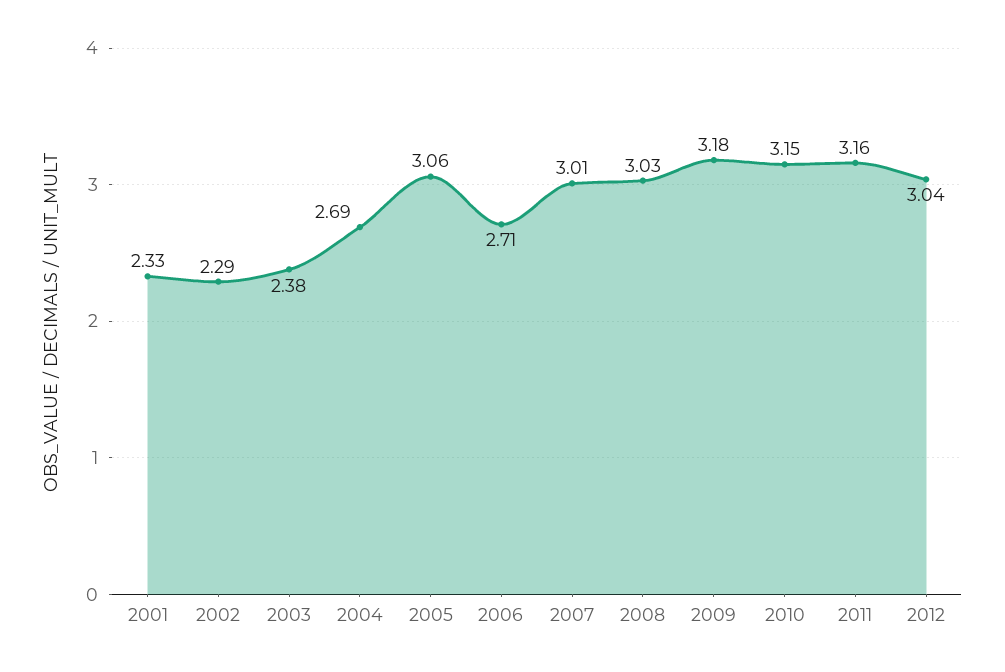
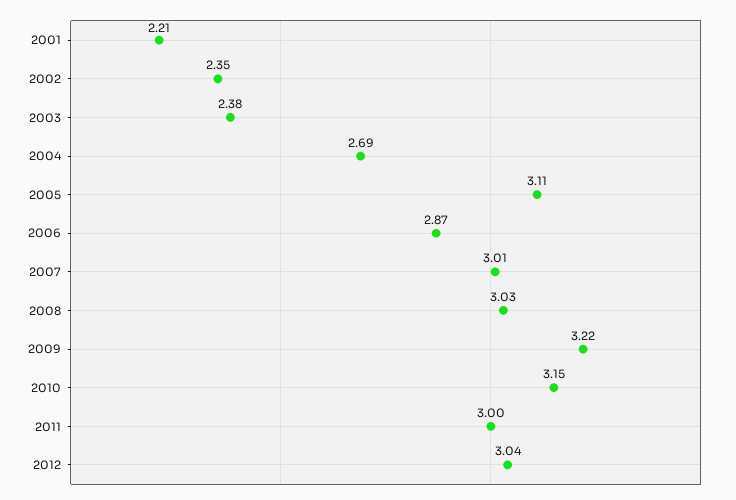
2001: 2.33 -> 2.21
2002: 2.29 -> 2.35
2005: 3.06 -> 3.11
2006: 2.71 -> 2.87
2009: 3.18 -> 3.22
2011: 3.16 -> 3

